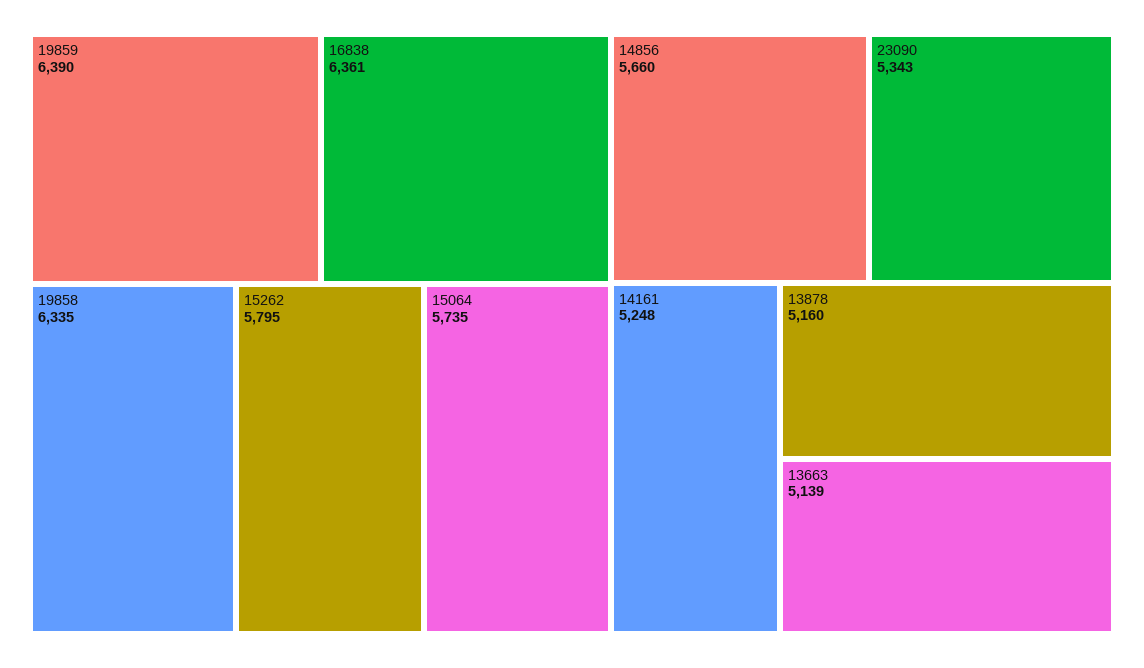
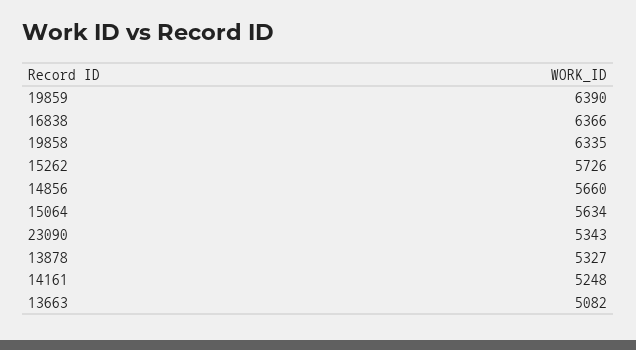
16838: 6361 -> 6366
15262: 5795 -> 5726
15064: 5735 -> 5634
13878: 5160 -> 5327
13663: 5139 -> 5082

